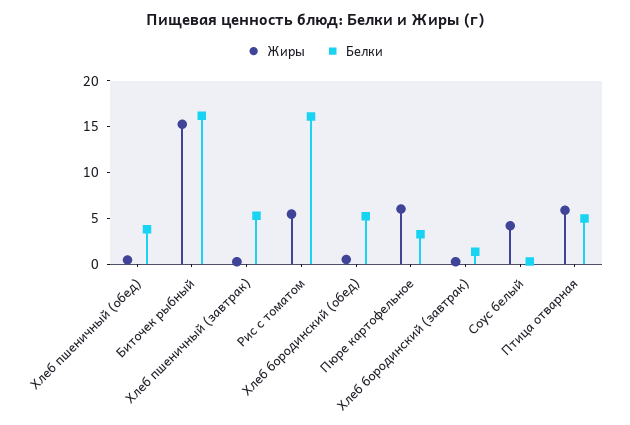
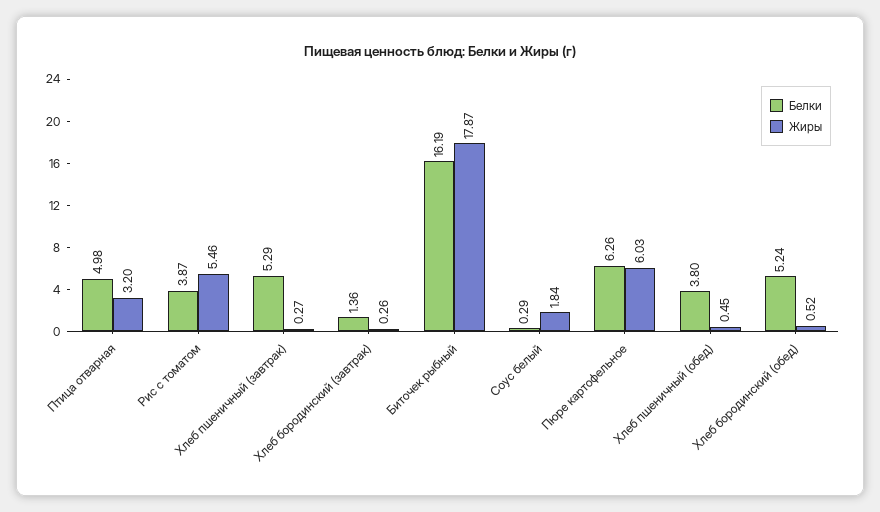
Жиры, Биточек рыбный: 15 -> 17.87
Белки, Рис с томатом: 16 -> 3.87
Белки, Пюре картофельное: 3 -> 6.26
Жиры, Соус белый: 4 -> 1.84
Жиры, Птица отварная: 6 -> 3.2

